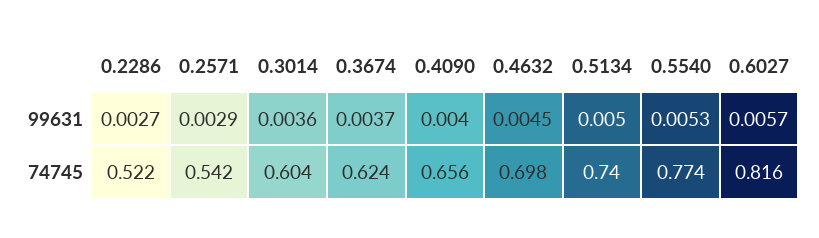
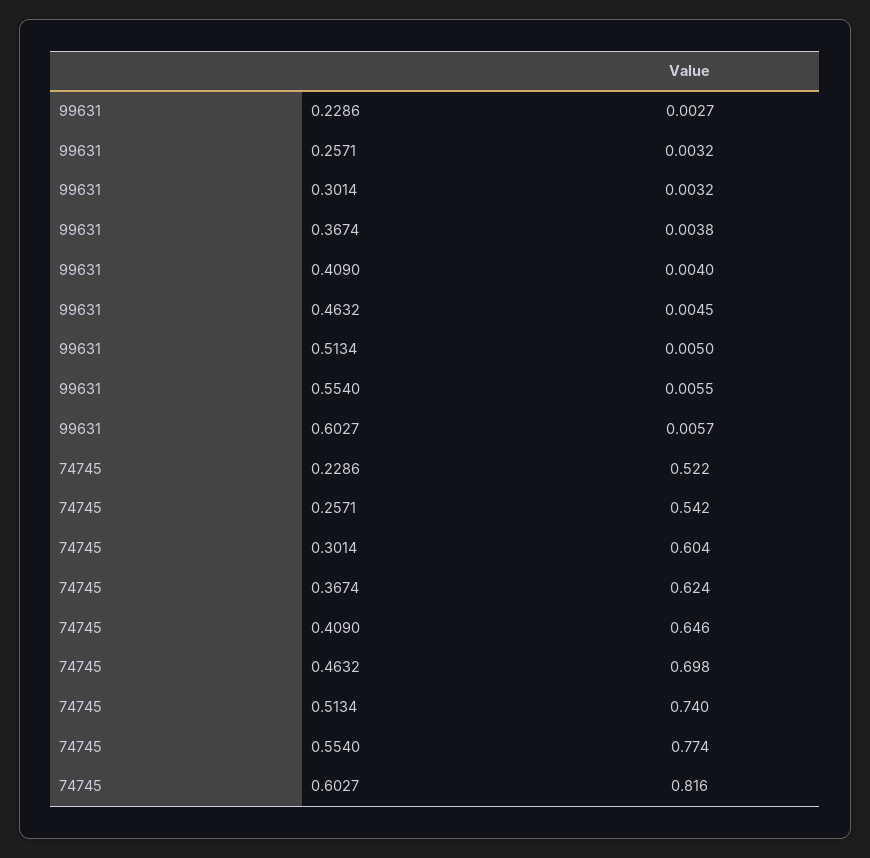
0.2571, 99631: 0.0029 -> 0.0032
0.3014, 99631: 0.0036 -> 0.0032
0.3674, 99631: 0.0037 -> 0.0038
0.5540, 99631: 0.0053 -> 0.0055
0.4090, 74745: 0.656 -> 0.646

